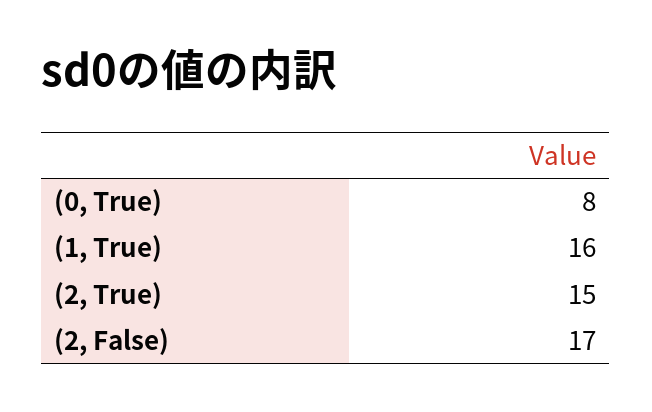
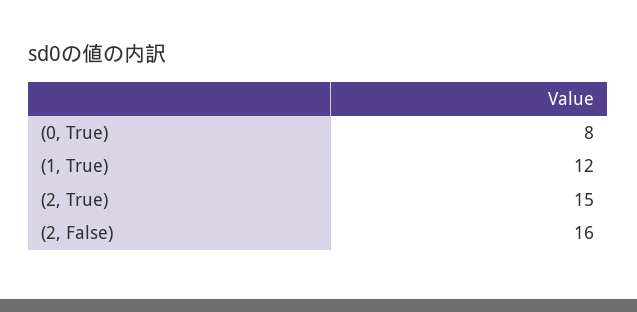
(1, True): 16 -> 12
(2, False): 17 -> 16

